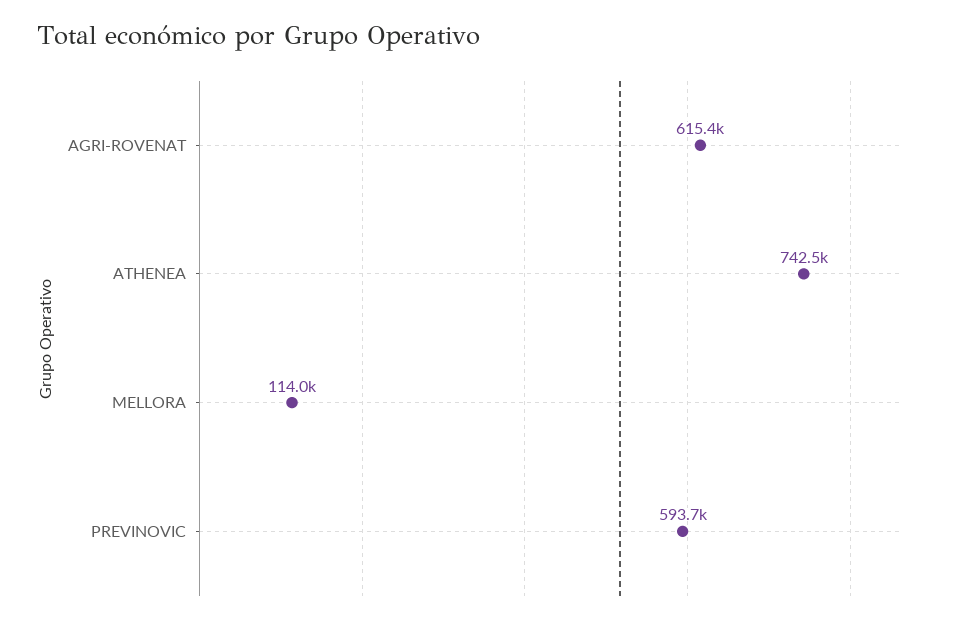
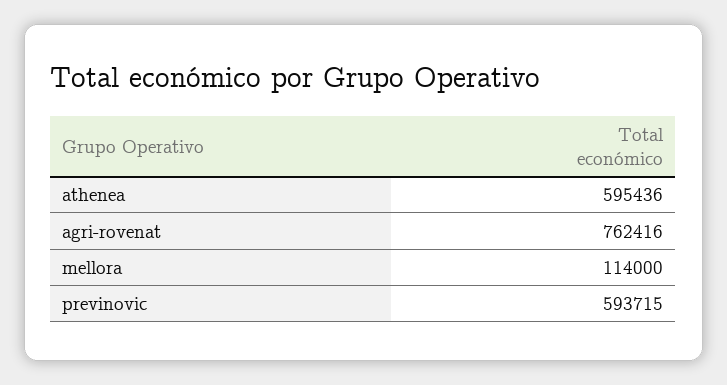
AGRI-ROVENAT: 615400 -> 762416
ATHENEA: 742500 -> 595436

